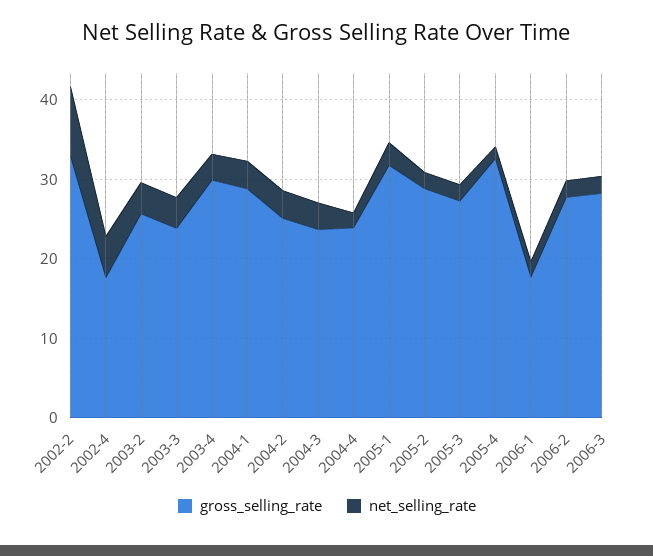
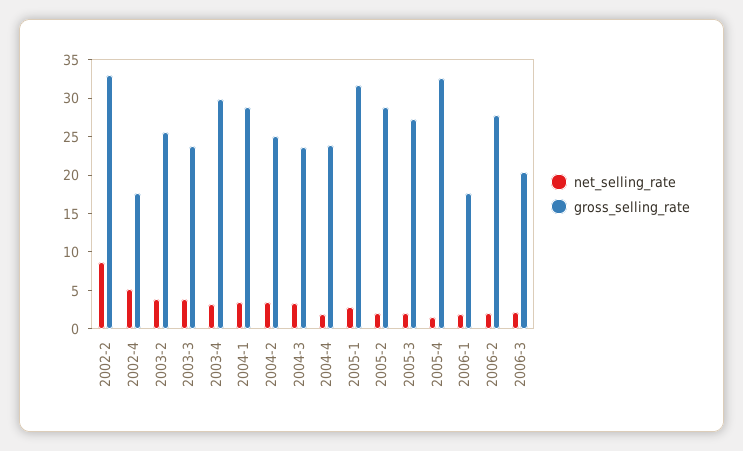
gross_selling_rate, 2006-3: 28 -> 20

